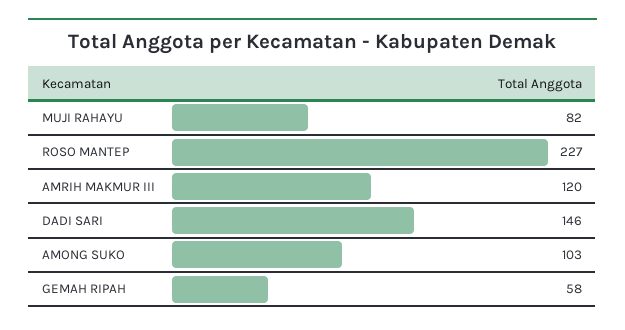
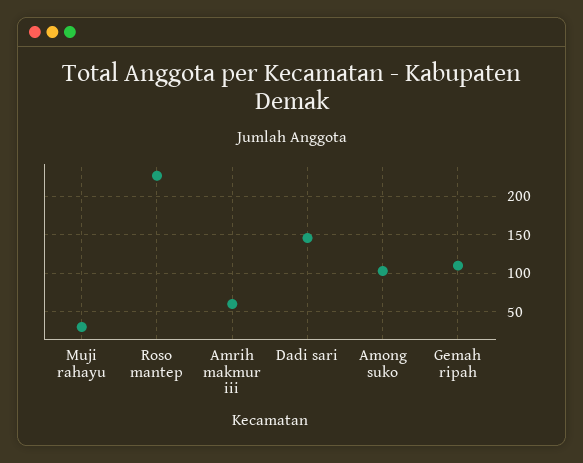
MUJI RAHAYU: 82 -> 30
AMRIH MAKMUR III: 120 -> 60
GEMAH RIPAH: 58 -> 110

